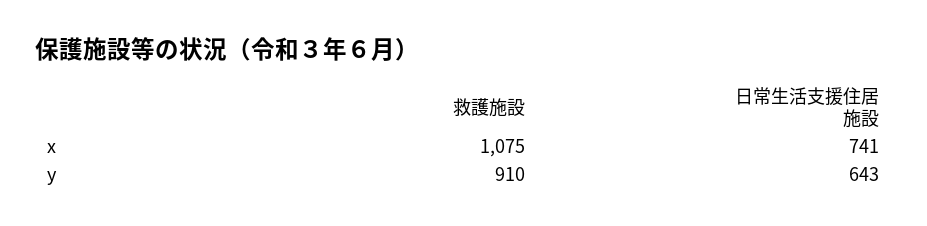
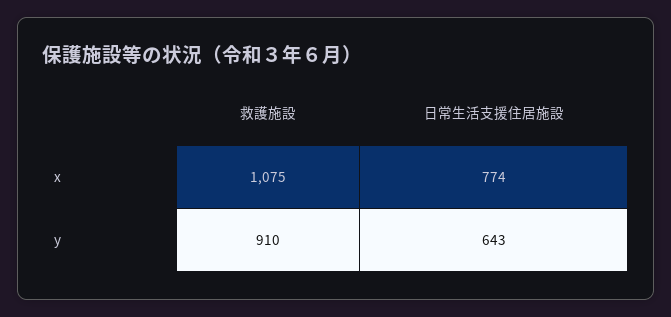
日常生活支援住居施設, x: 741 -> 774

